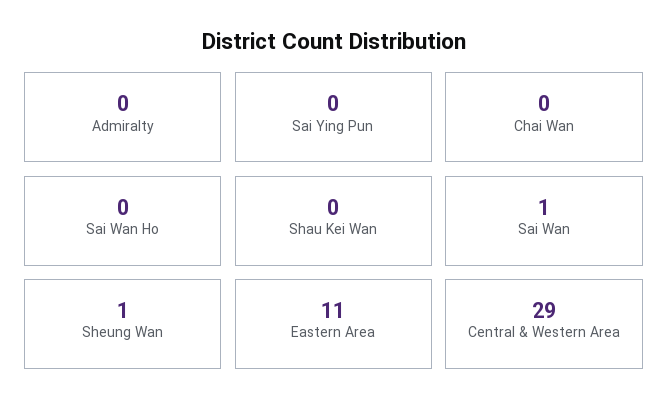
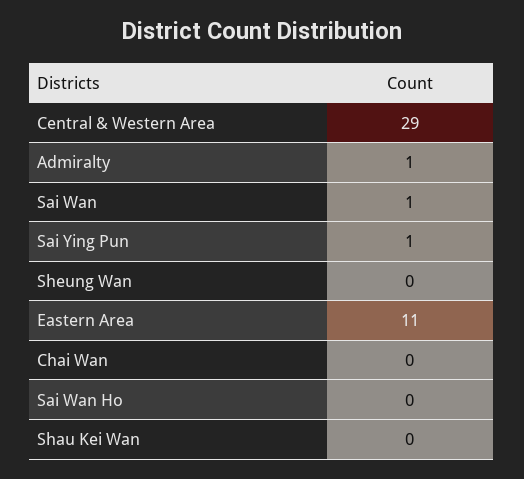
Admiralty: 0 -> 1
Sai Ying Pun: 0 -> 1
Sheung Wan: 1 -> 0

